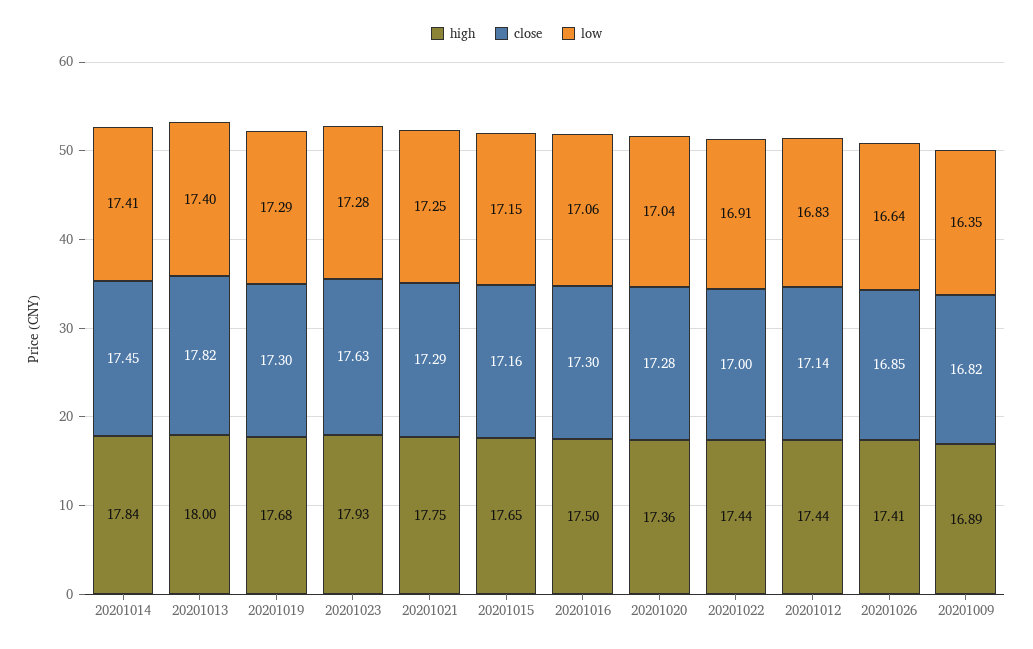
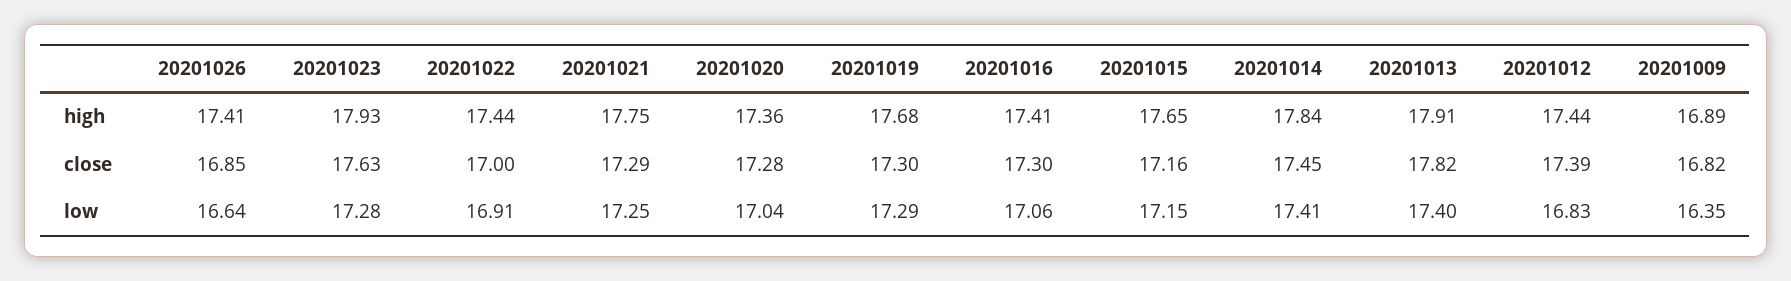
high, 20201013: 18 -> 17.91
high, 20201016: 17.5 -> 17.41
close, 20201012: 17.14 -> 17.39

